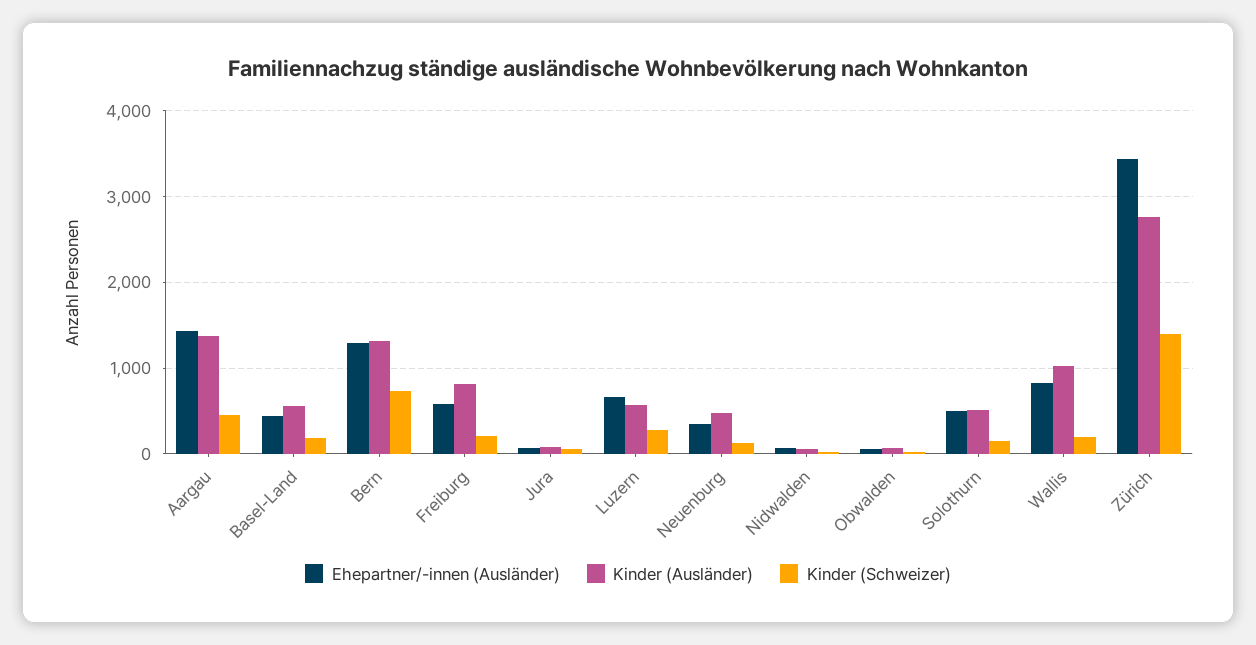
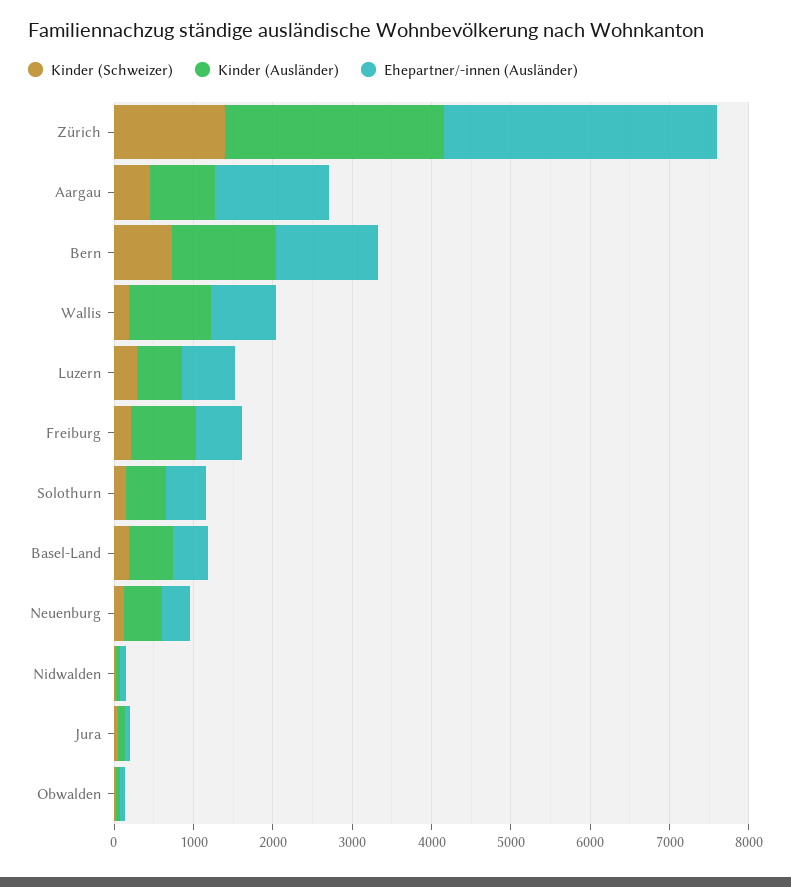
Kinder (Ausländer), Aargau: 1400 -> 800

